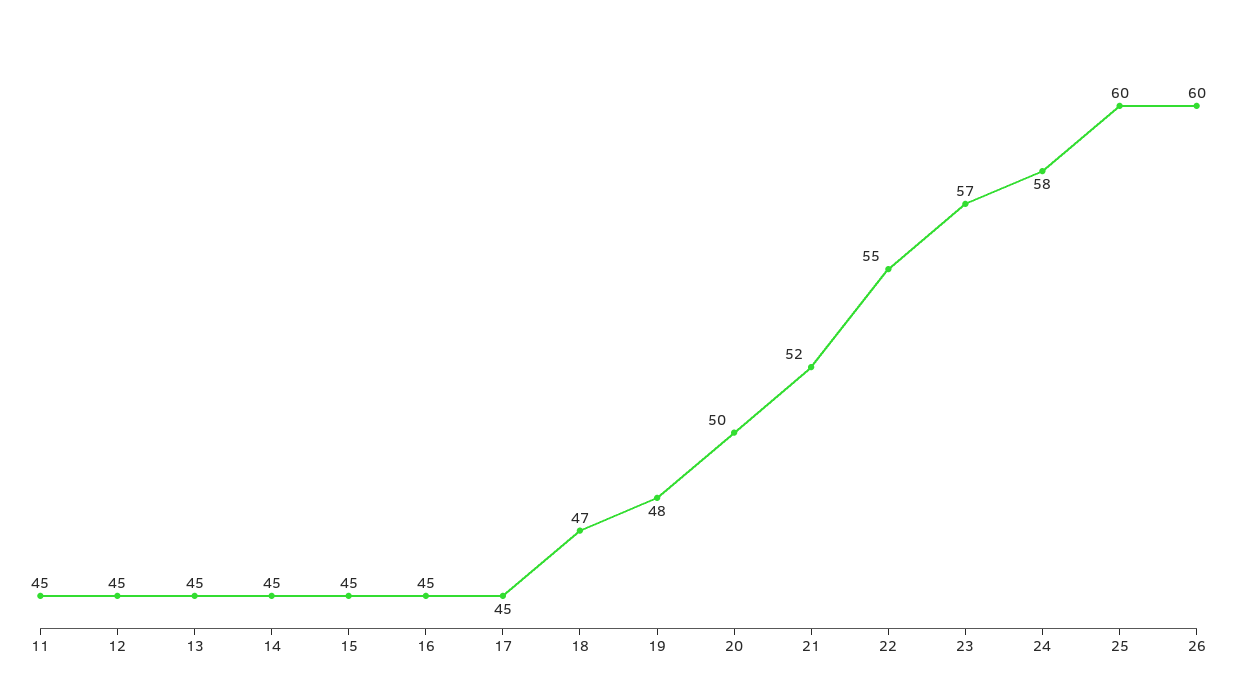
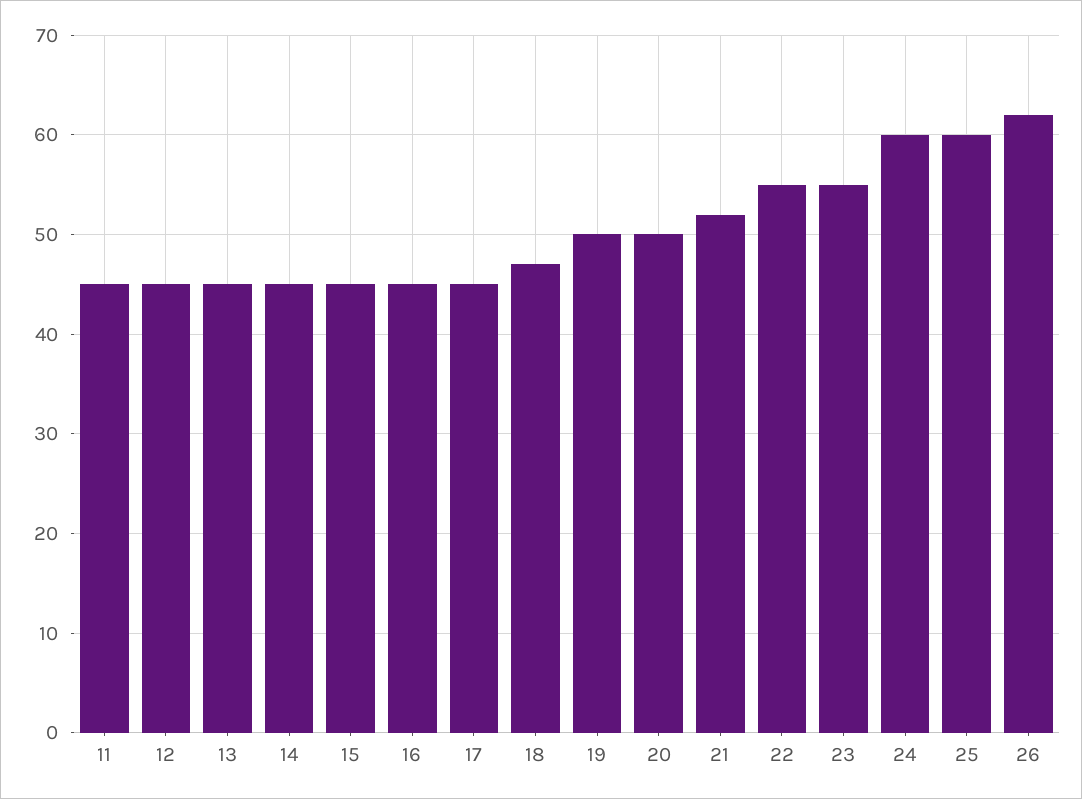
19: 48 -> 50
23: 57 -> 55
24: 58 -> 60
26: 60 -> 62

